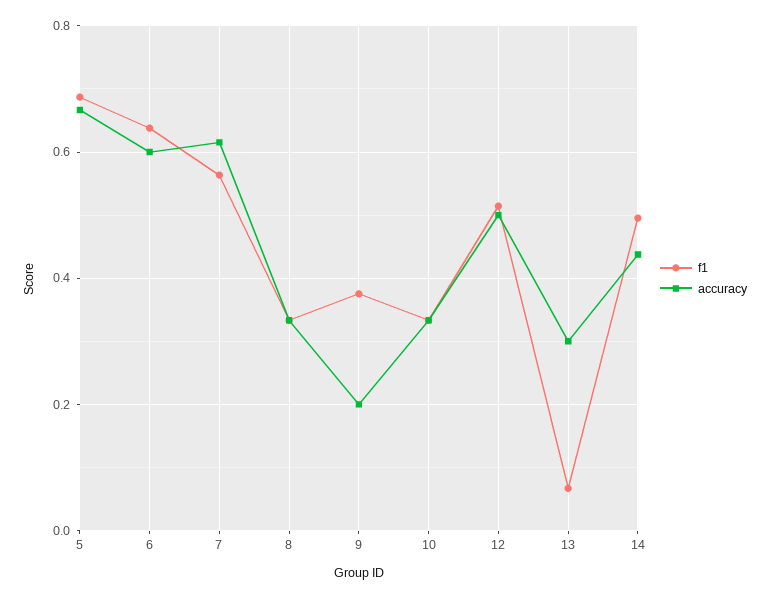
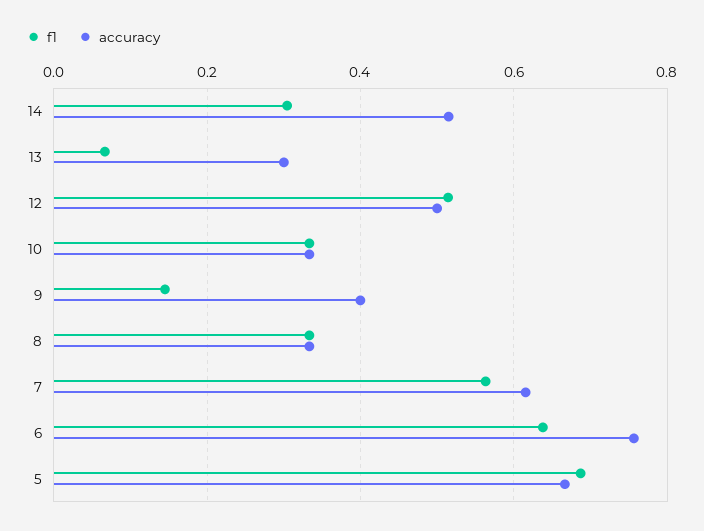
accuracy, 6: 0.6 -> 0.76
f1, 9: 0.38 -> 0.14
accuracy, 9: 0.2 -> 0.4
f1, 14: 0.5 -> 0.3
accuracy, 14: 0.44 -> 0.52

